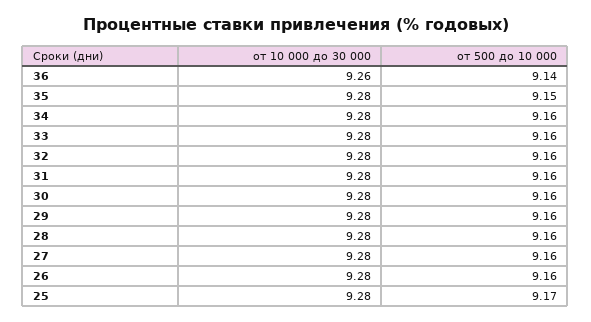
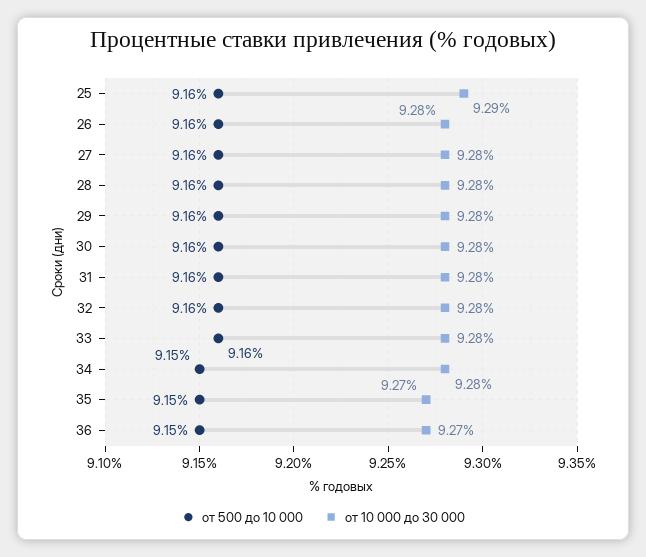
от 10 000 до 30 000, 36: 9.26 -> 9.27
от 500 до 10 000, 36: 9.14 -> 9.15
от 10 000 до 30 000, 35: 9.28 -> 9.27
от 500 до 10 000, 34: 9.16 -> 9.15
от 10 000 до 30 000, 25: 9.28 -> 9.29
от 500 до 10 000, 25: 9.17 -> 9.16

